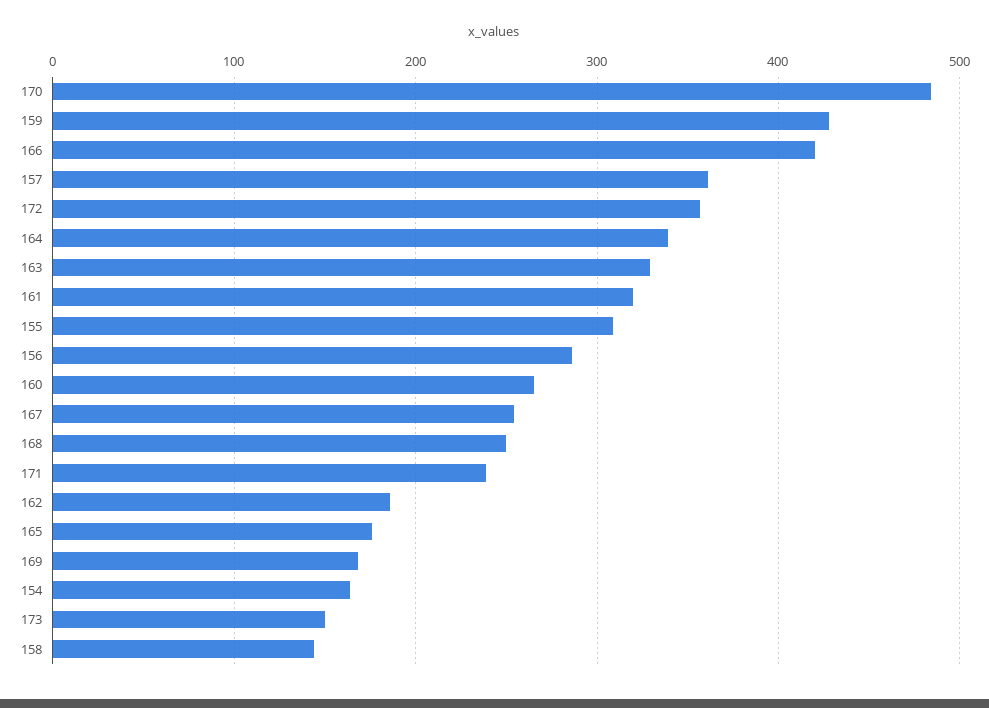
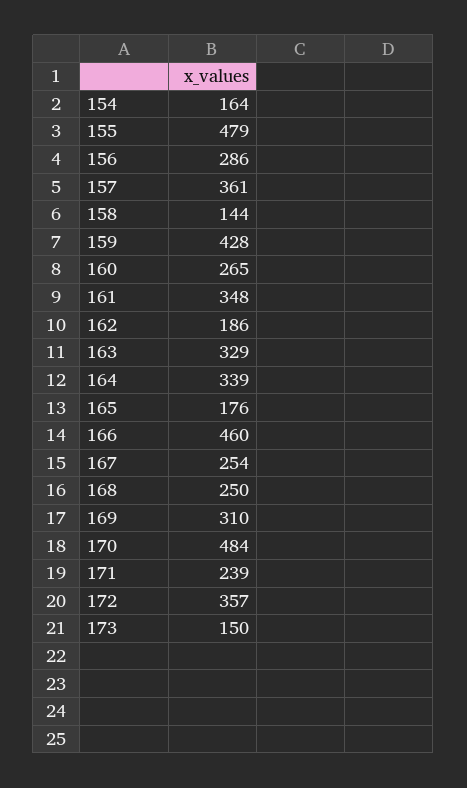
166: 420 -> 460
161: 320 -> 348
155: 310 -> 479
169: 170 -> 310

